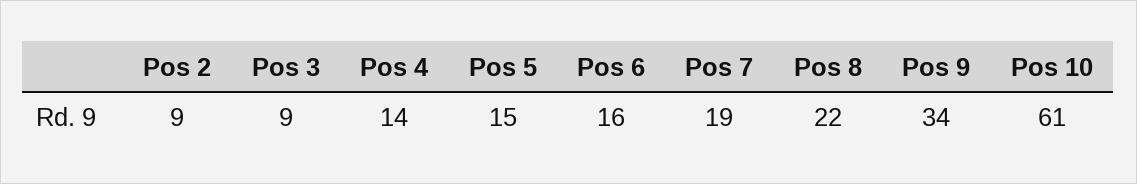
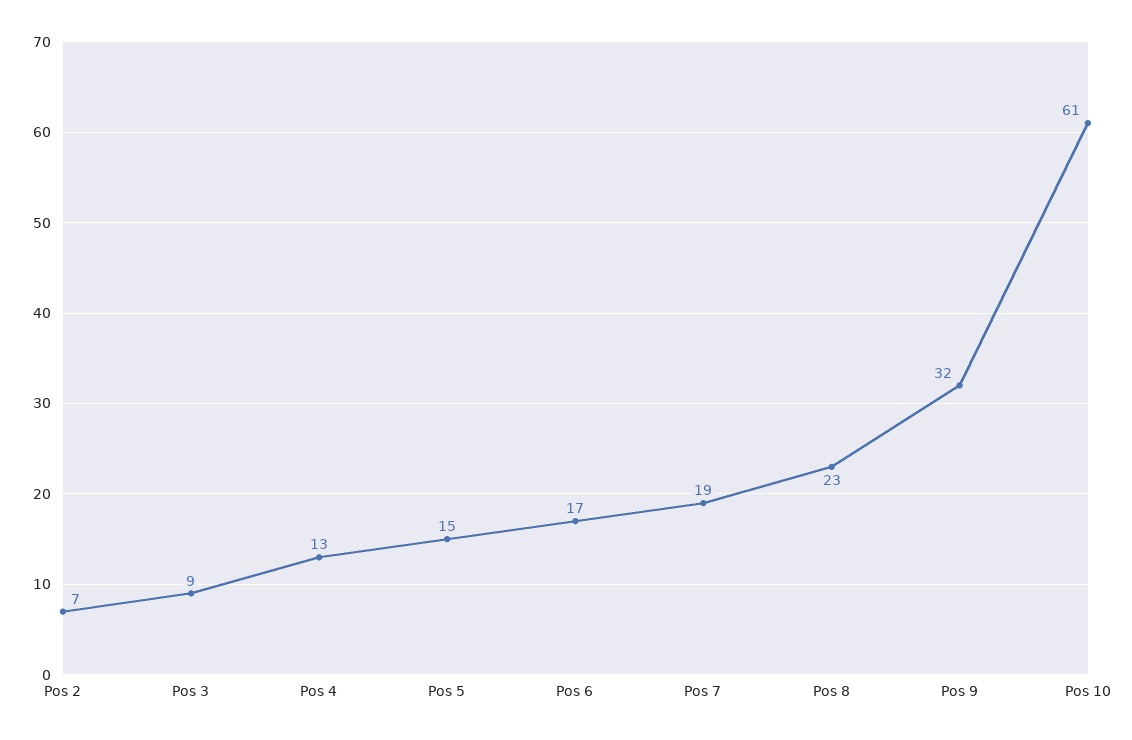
Pos 2: 9 -> 7
Pos 4: 14 -> 13
Pos 6: 16 -> 17
Pos 8: 22 -> 23
Pos 9: 34 -> 32

